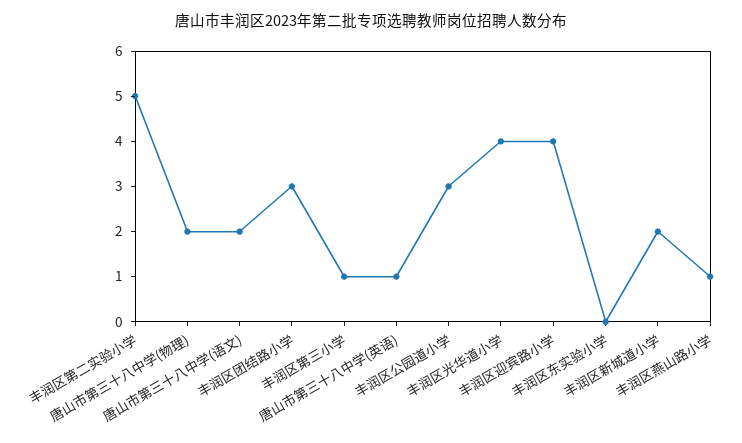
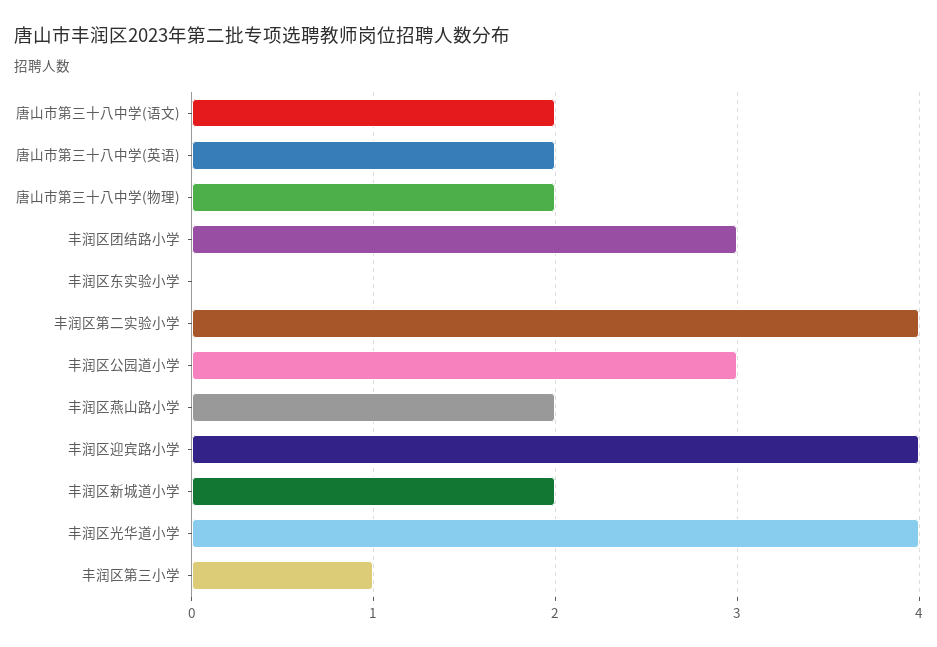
丰润区第二实验小学: 5 -> 4
唐山市第三十八中学(英语): 1 -> 2
丰润区燕山路小学: 1 -> 2

